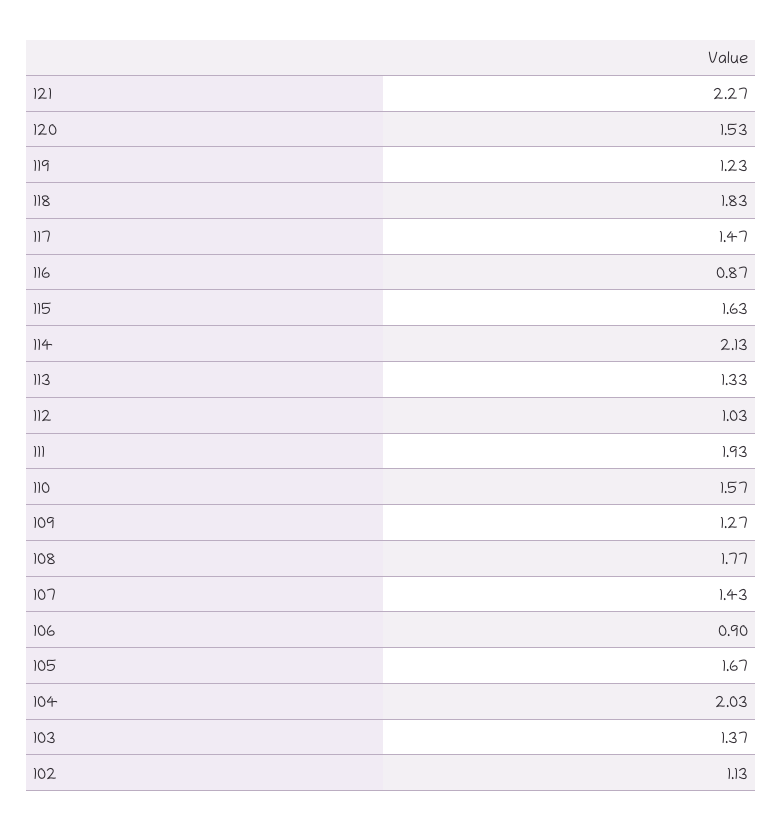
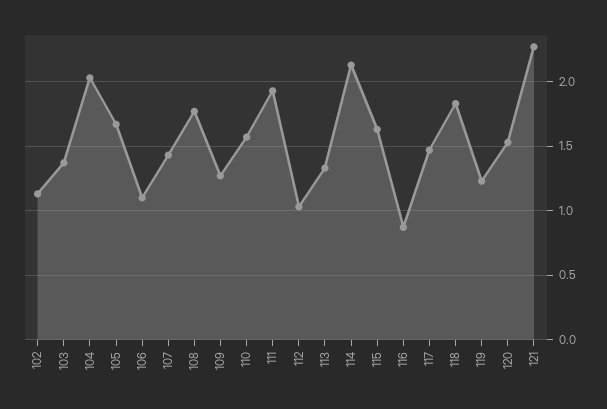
106: 0.9 -> 1.1

